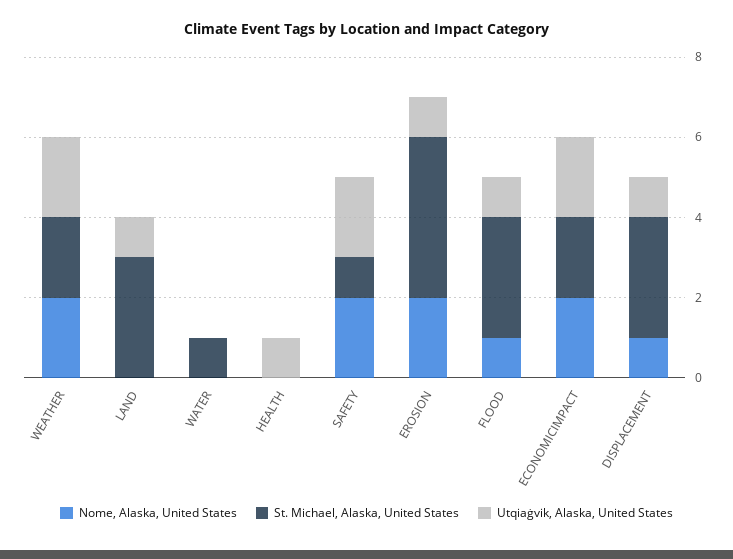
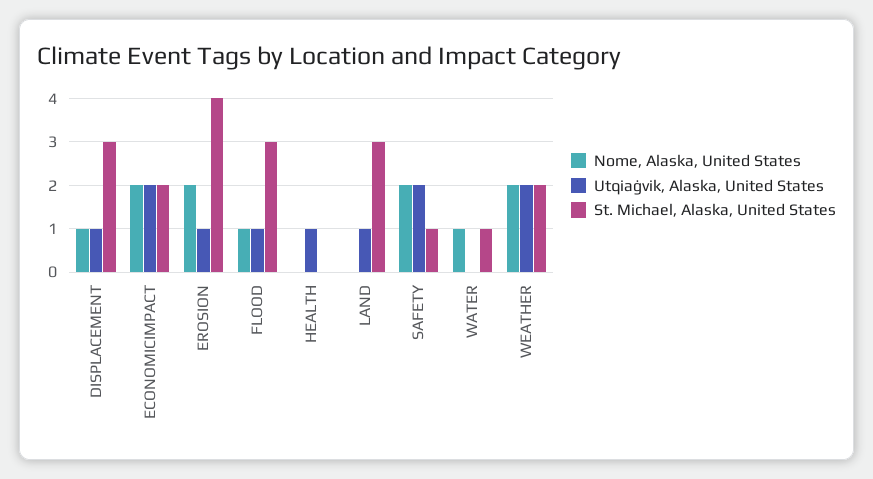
Nome, Alaska, United States, WATER: 0 -> 1

